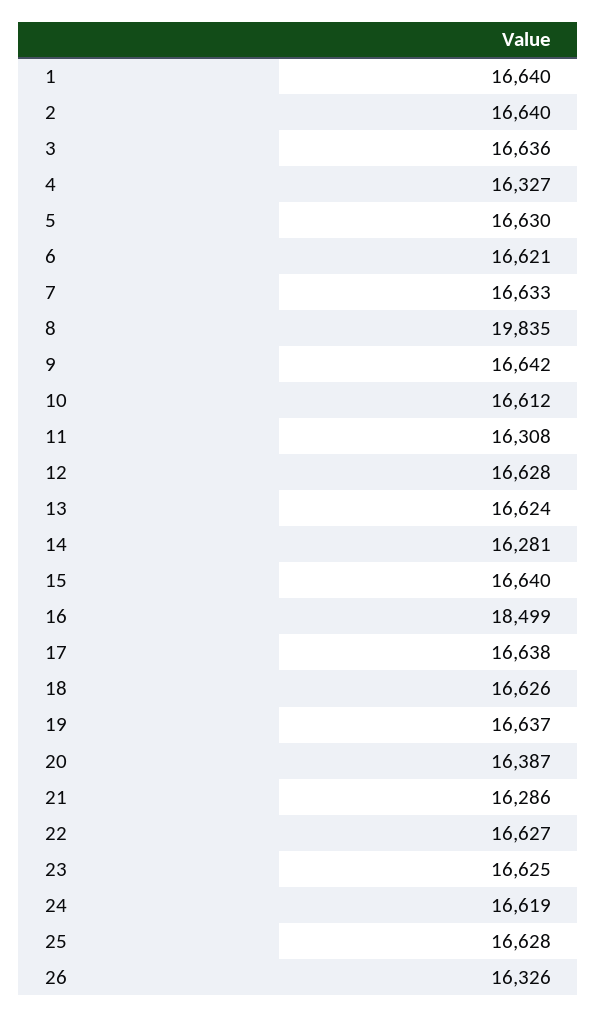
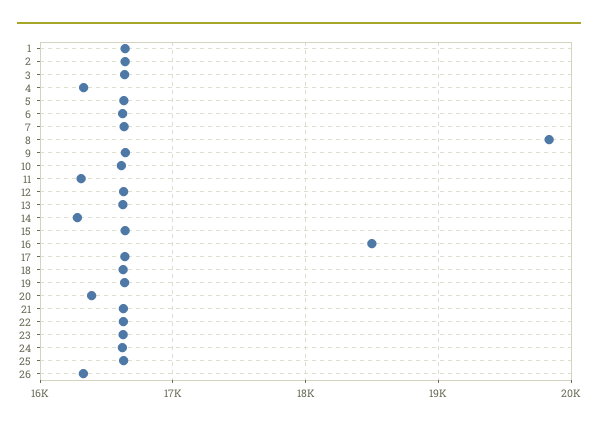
21: 16286 -> 16600

